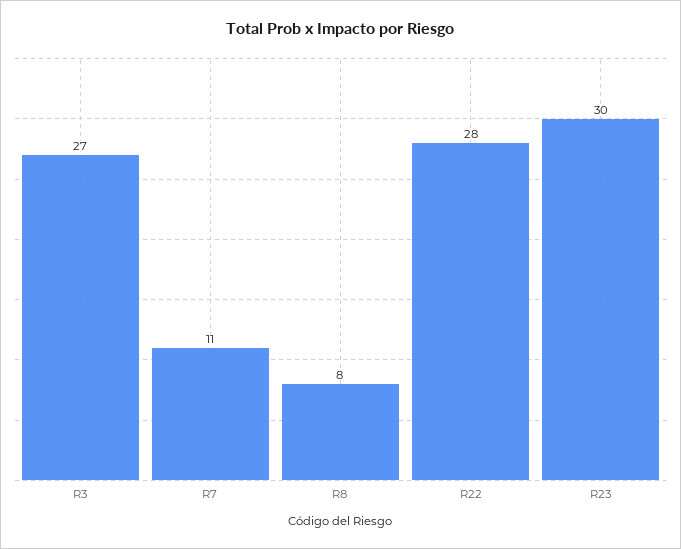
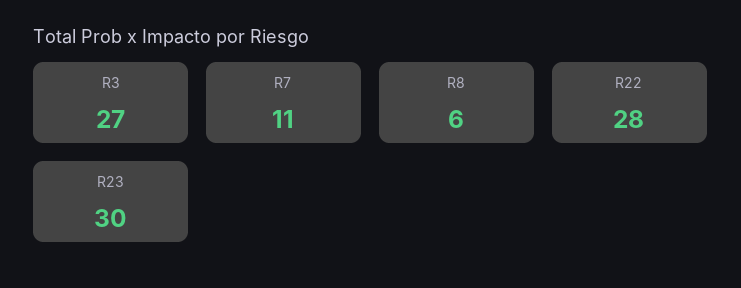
R8: 8 -> 6

